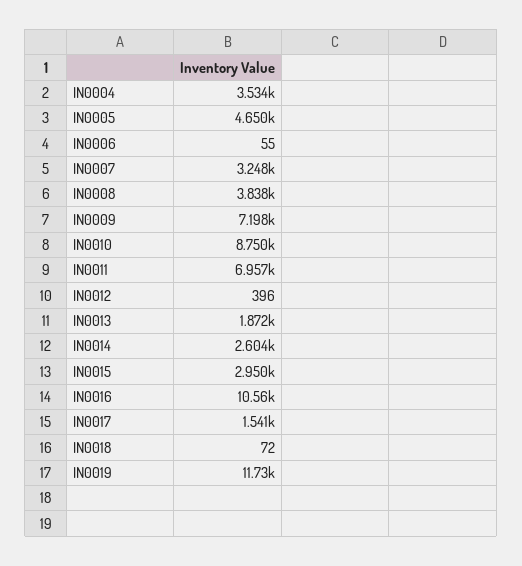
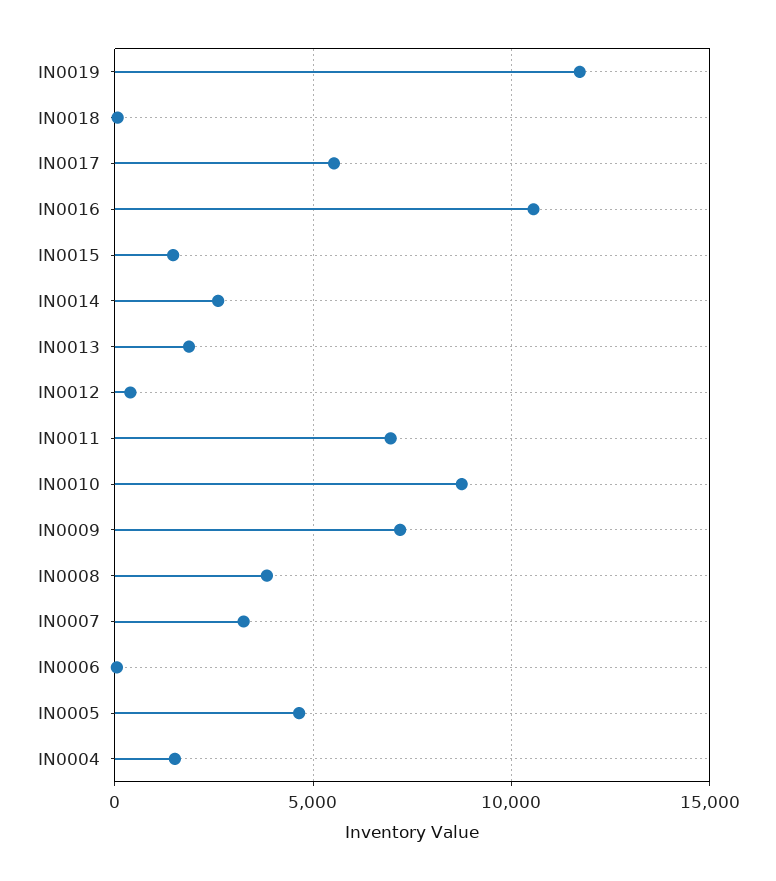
IN0004: 3534 -> 1500
IN0015: 2950 -> 1500
IN0017: 1541 -> 5500

